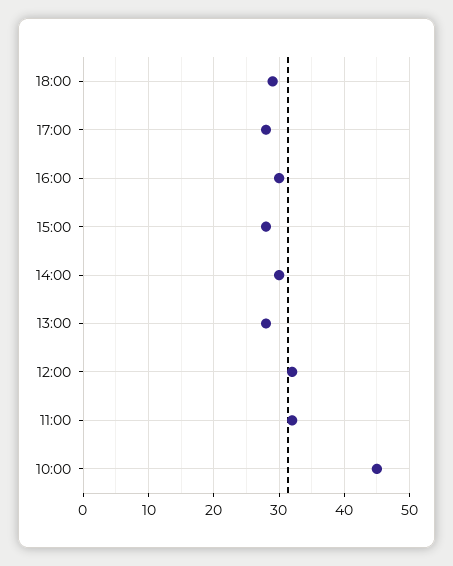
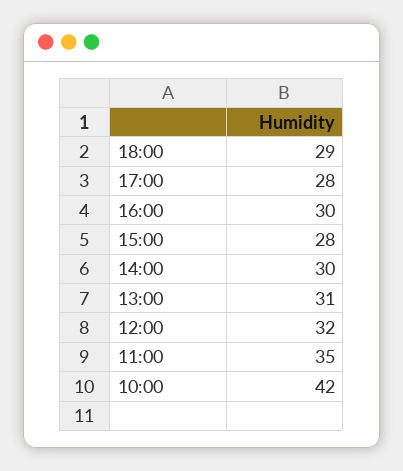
13:00: 28 -> 31
11:00: 32 -> 35
10:00: 45 -> 42

